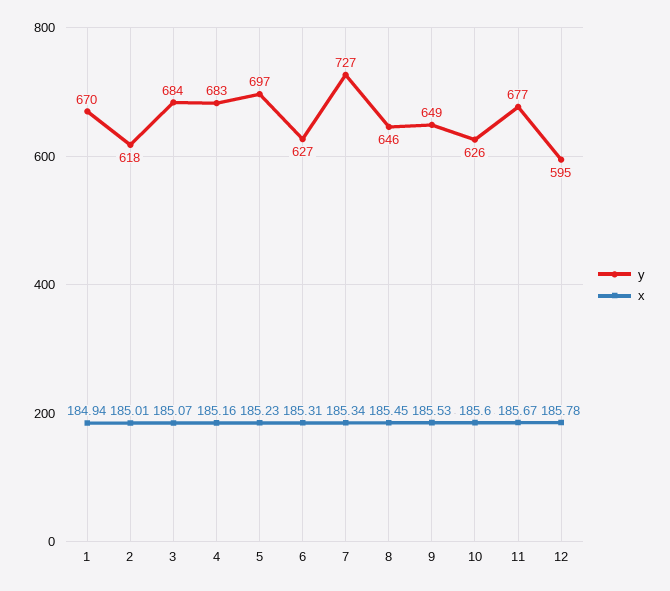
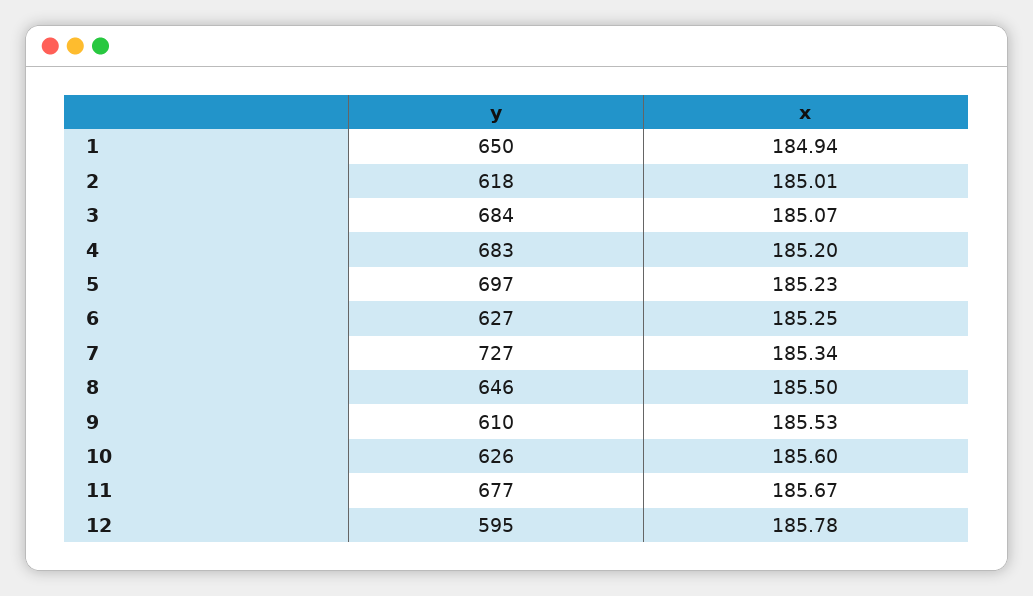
y, 1: 670 -> 650
x, 4: 185.16 -> 185.2
x, 6: 185.31 -> 185.25
x, 8: 185.45 -> 185.5
y, 9: 649 -> 610

